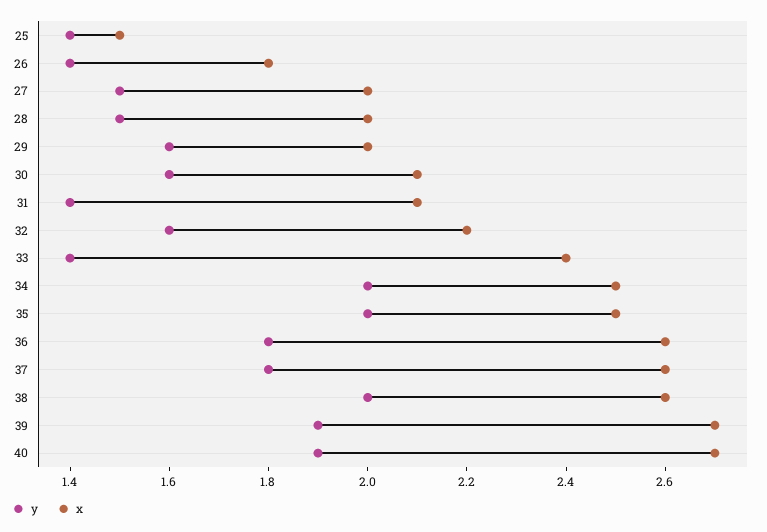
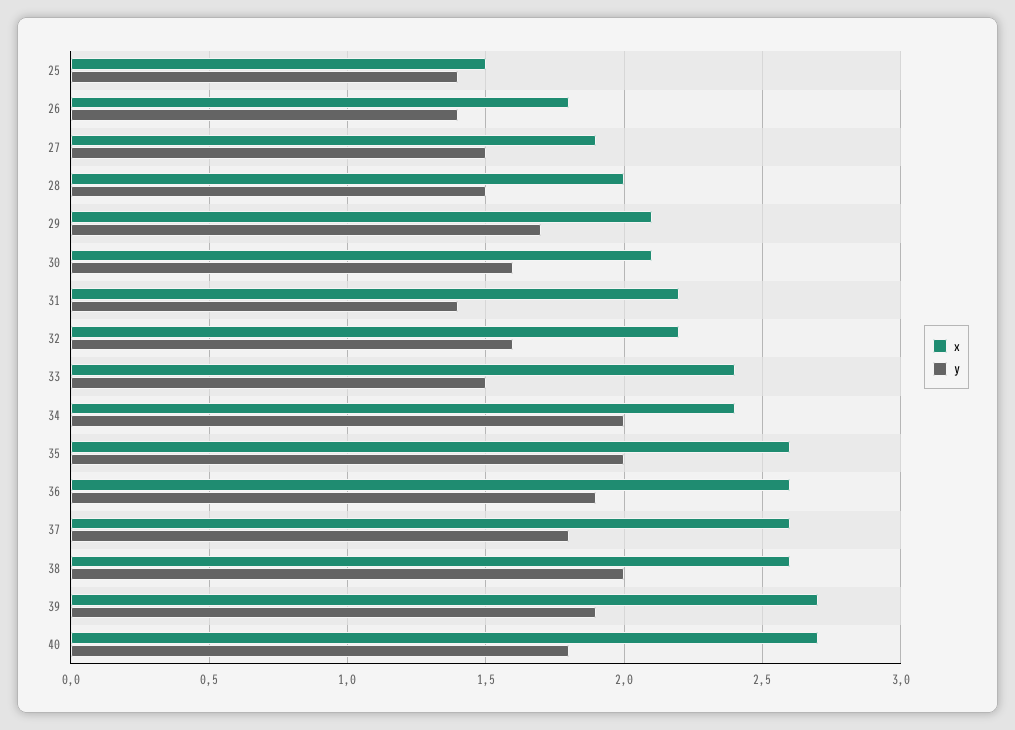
x, 27: 2 -> 1.9
y, 29: 1.6 -> 1.7
x, 29: 2 -> 2.1
x, 31: 2.1 -> 2.2
y, 33: 1.4 -> 1.5
x, 34: 2.5 -> 2.4
x, 35: 2.5 -> 2.6
y, 36: 1.8 -> 1.9
y, 40: 1.9 -> 1.8

